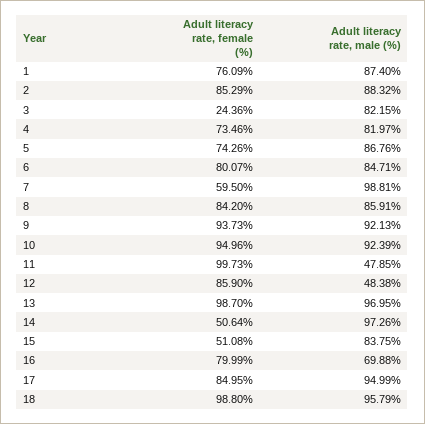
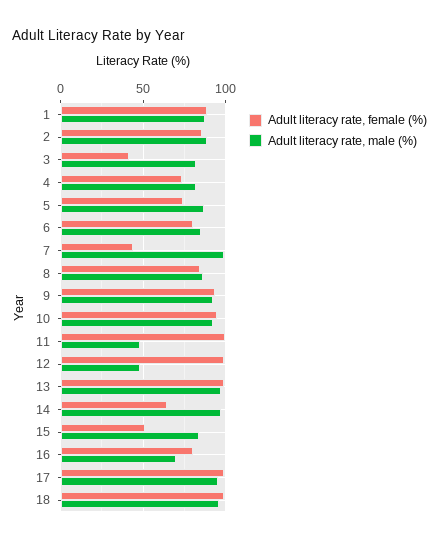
Adult literacy rate, female (%), 1: 76.09 -> 90
Adult literacy rate, female (%), 3: 24.36 -> 40
Adult literacy rate, female (%), 7: 59.5 -> 45
Adult literacy rate, female (%), 12: 85.9 -> 100
Adult literacy rate, female (%), 14: 50.64 -> 65
Adult literacy rate, female (%), 17: 84.95 -> 100

